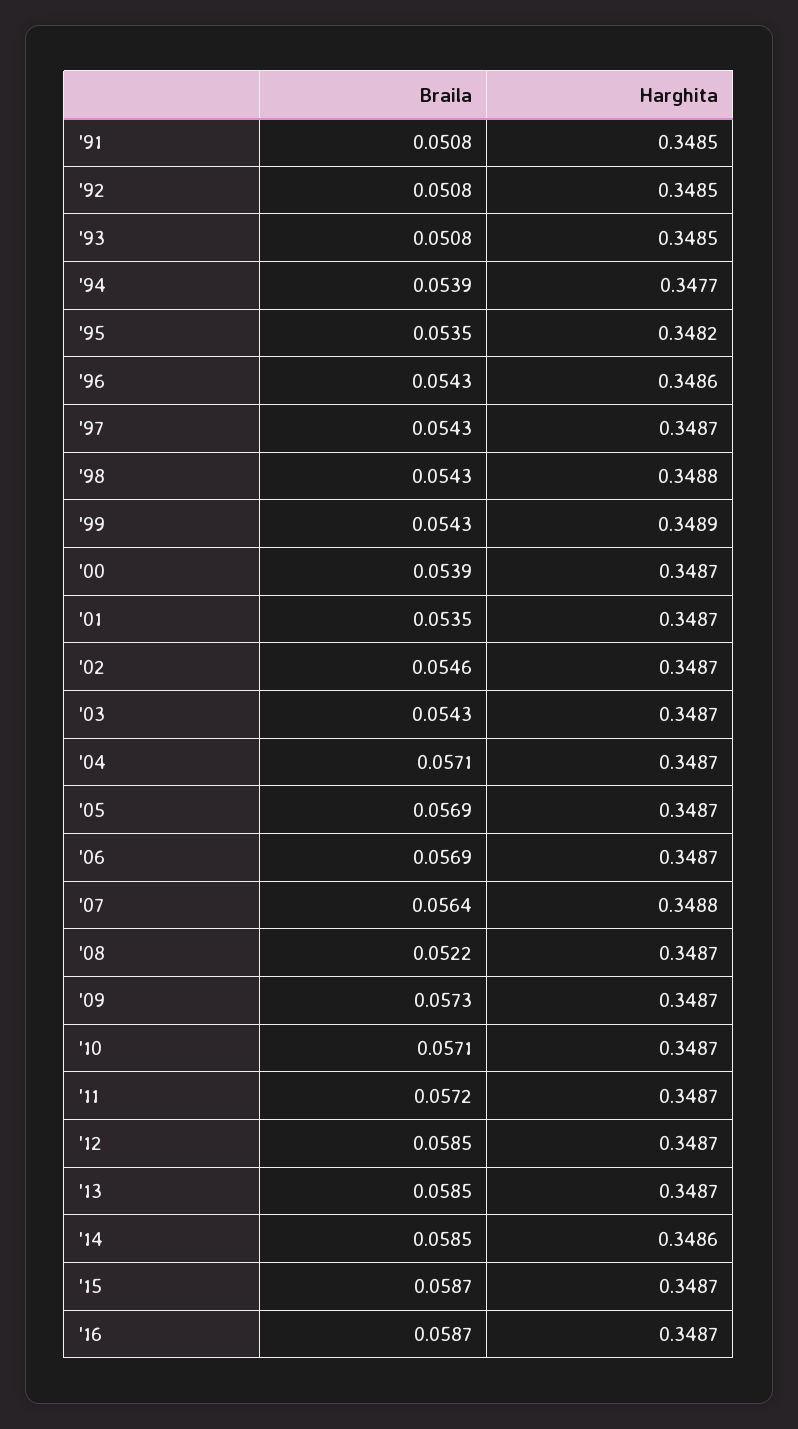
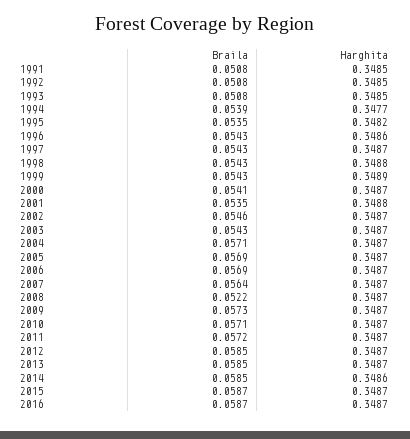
Braila, '00: 0.0539 -> 0.0541
Harghita, '01: 0.3487 -> 0.3488
Harghita, '07: 0.3488 -> 0.3487

